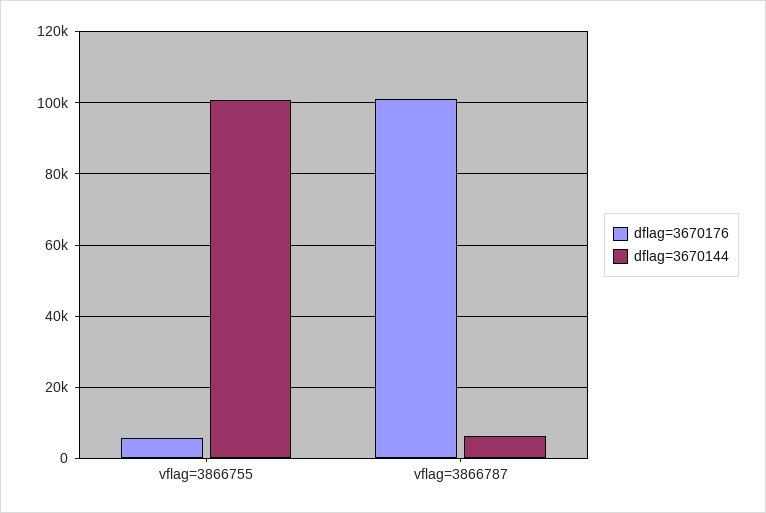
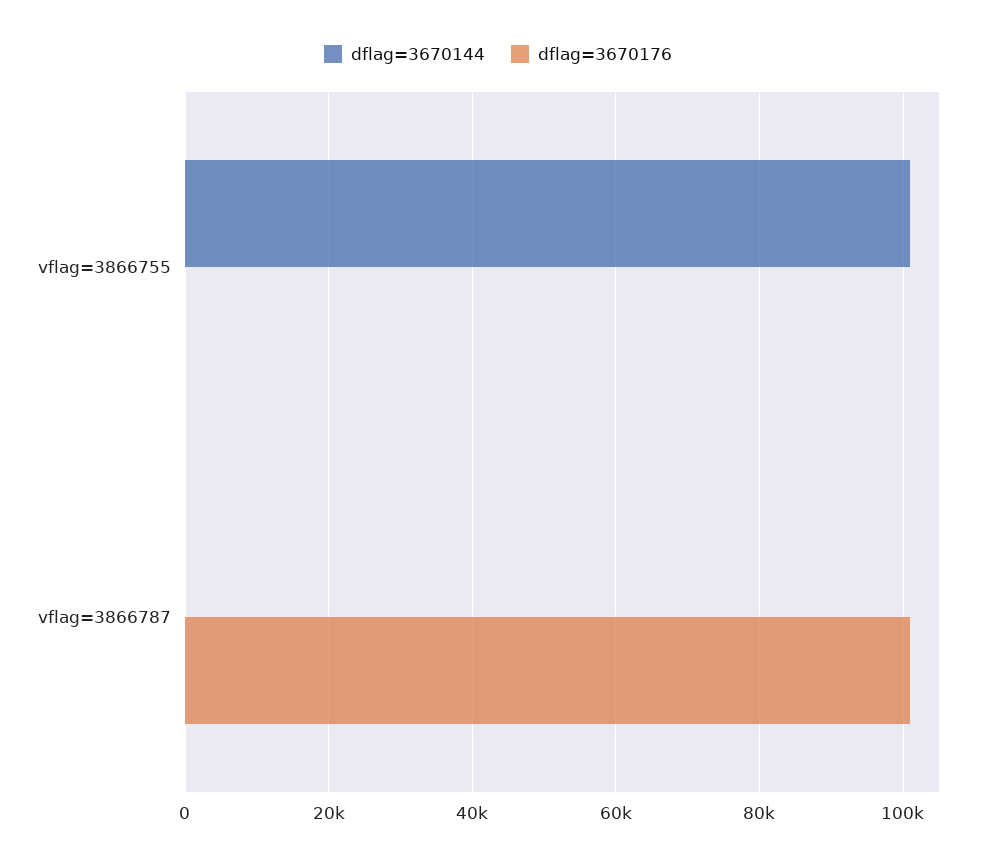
dflag=3670176, vflag=3866755: 6000 -> 0
dflag=3670144, vflag=3866787: 6000 -> 0

